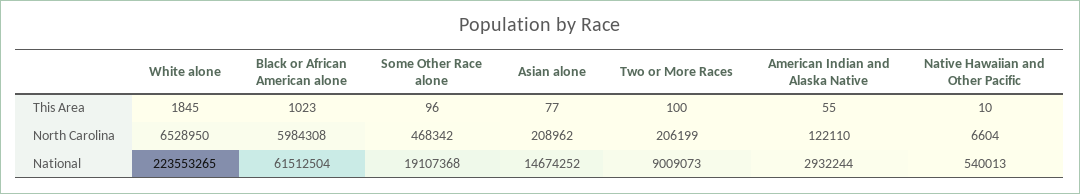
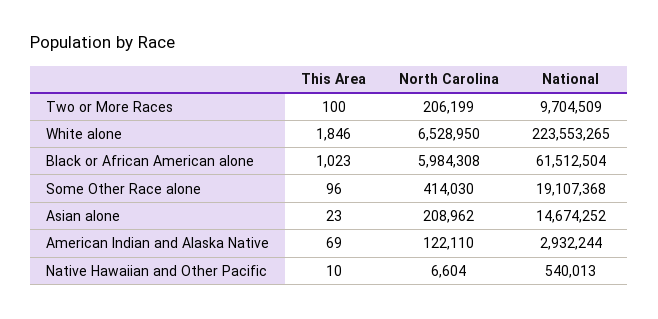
White alone, This Area: 1845 -> 1846
Asian alone, This Area: 77 -> 23
American Indian and Alaska Native, This Area: 55 -> 69
Some Other Race alone, North Carolina: 468342 -> 414030
Two or More Races, National: 9009073 -> 9704509

